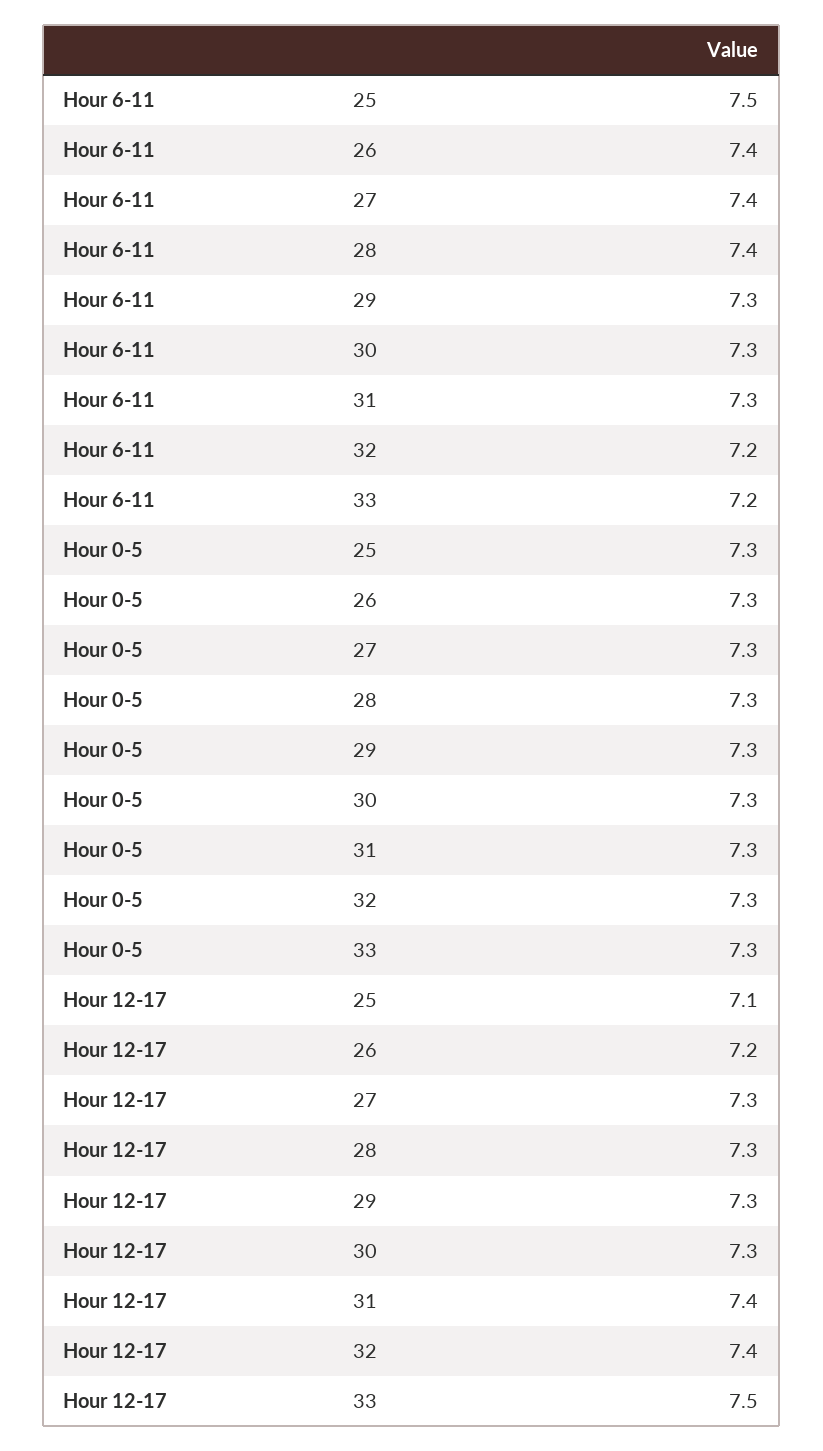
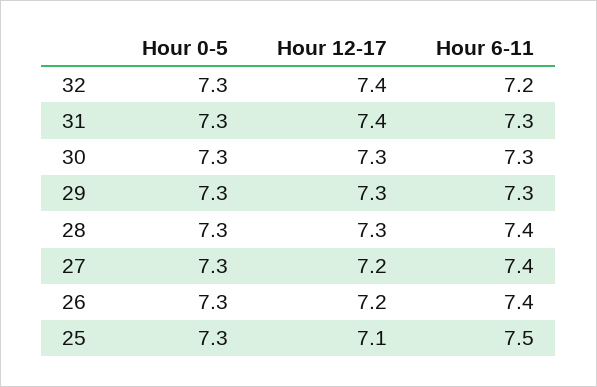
Hour 6-11, 33: 7.2 -> none
Hour 0-5, 33: 7.3 -> none
Hour 12-17, 27: 7.3 -> 7.2
Hour 12-17, 33: 7.5 -> none

